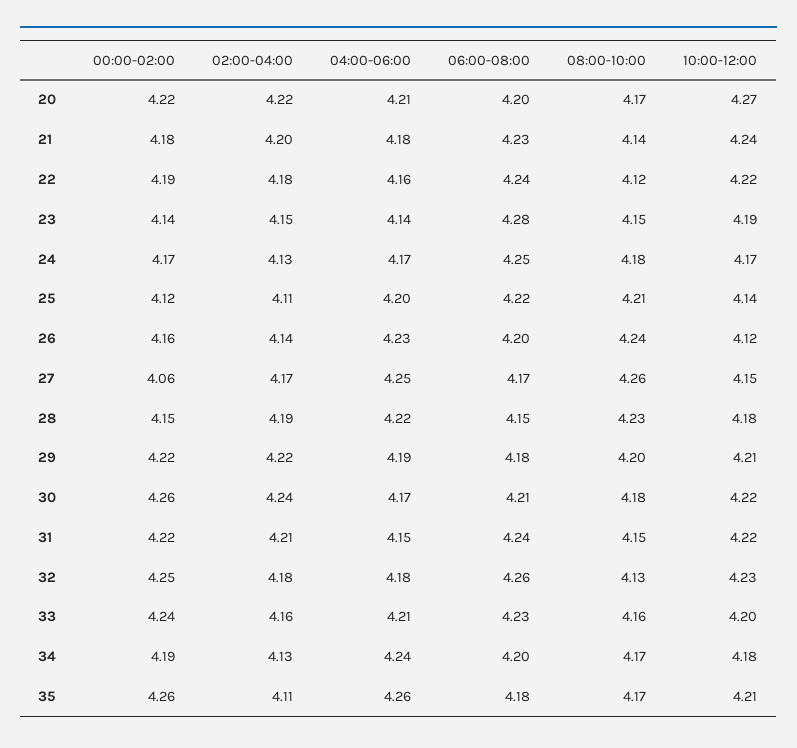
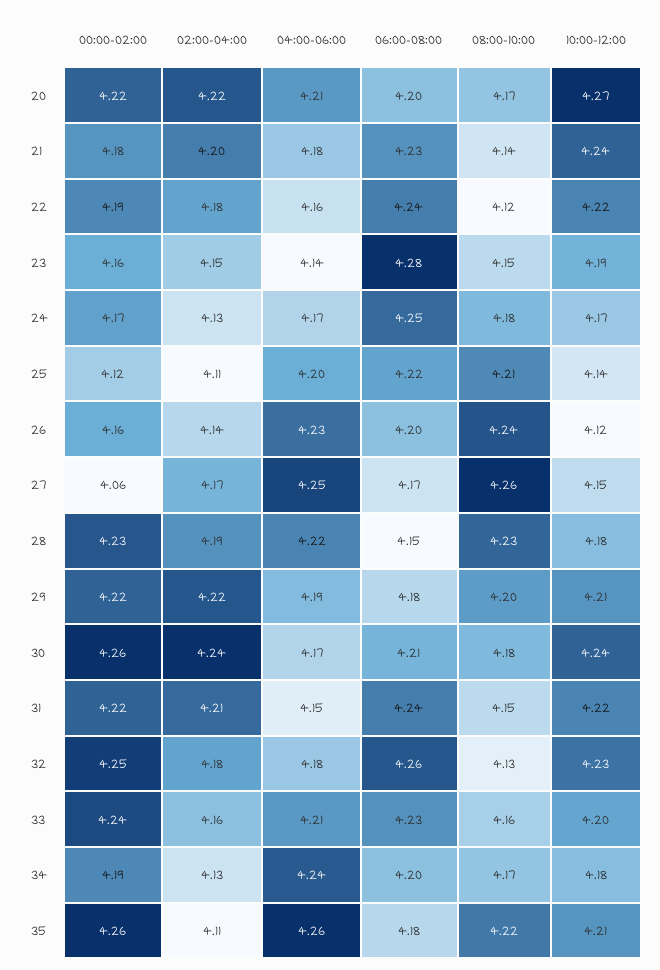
00:00-02:00, 23: 4.14 -> 4.16
00:00-02:00, 28: 4.15 -> 4.23
10:00-12:00, 30: 4.22 -> 4.24
08:00-10:00, 35: 4.17 -> 4.22

